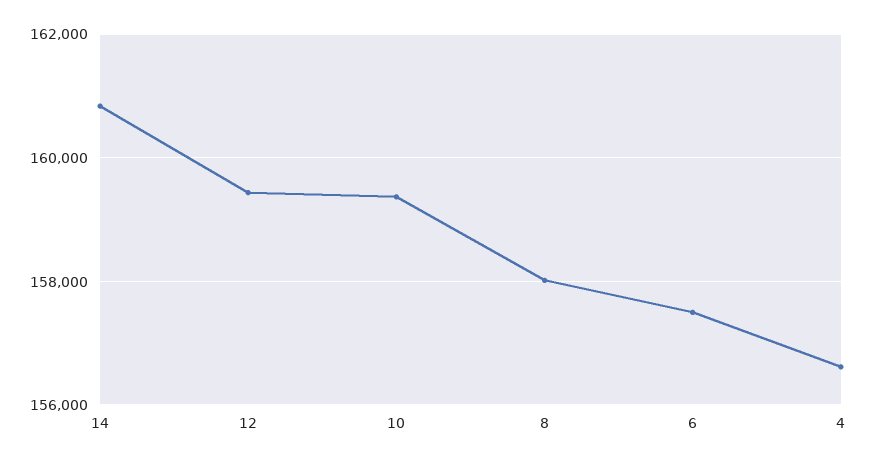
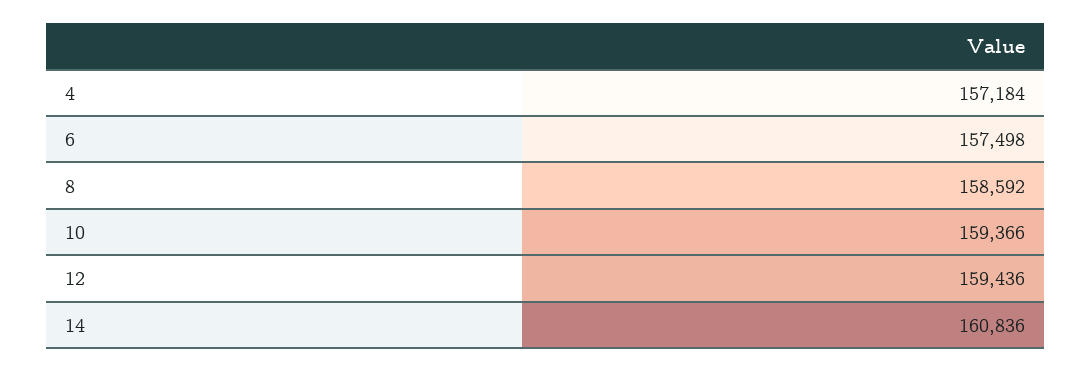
8: 158000 -> 158592
4: 156600 -> 157184

